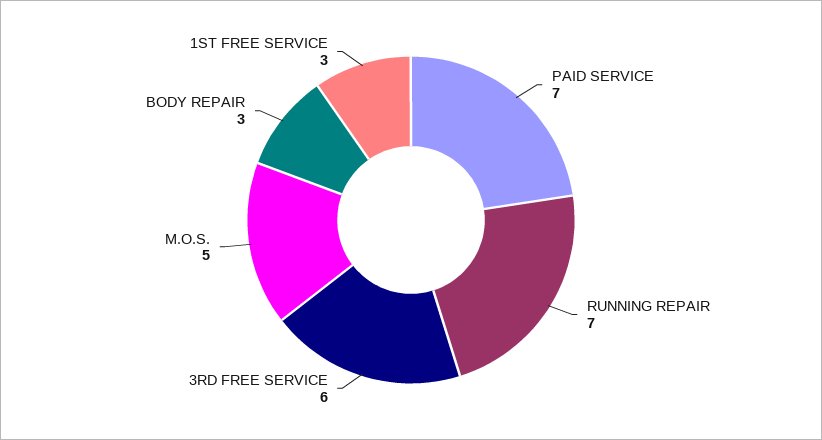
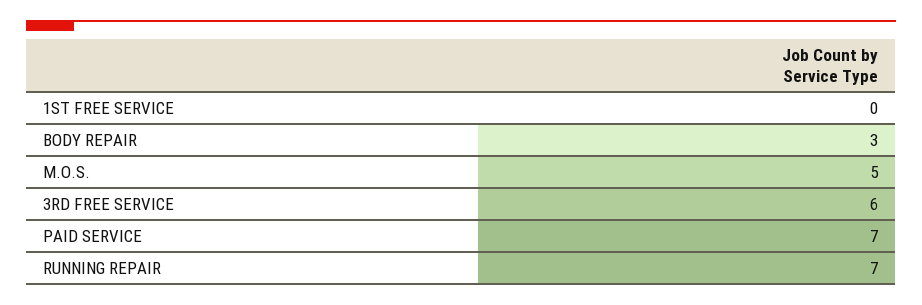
1ST FREE SERVICE: 3 -> 0

